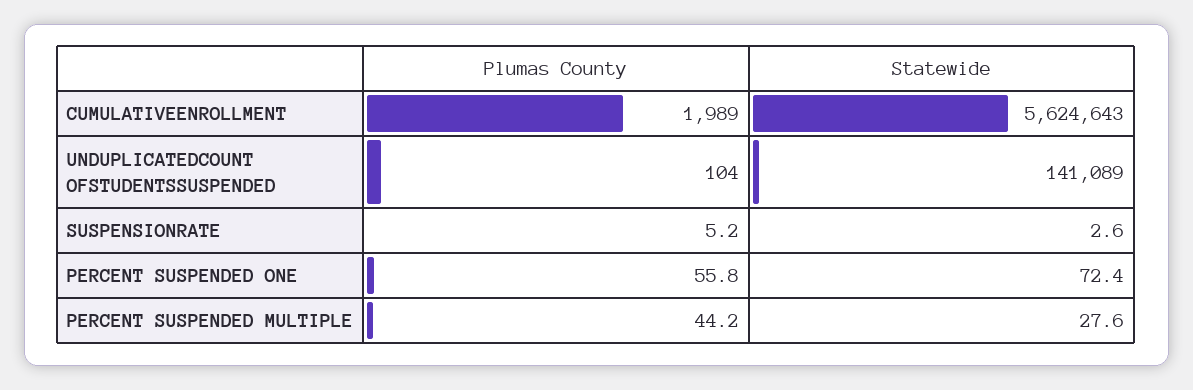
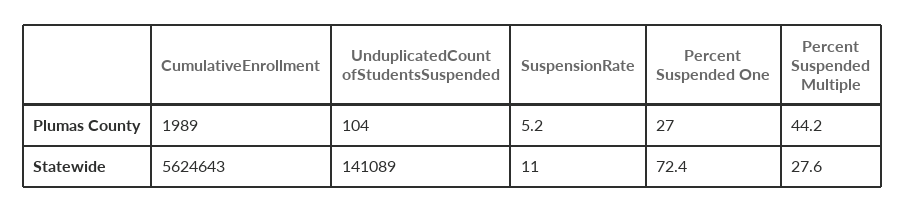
Statewide, SUSPENSIONRATE: 2.6 -> 11
Plumas County, PERCENT SUSPENDED ONE: 55.8 -> 27

